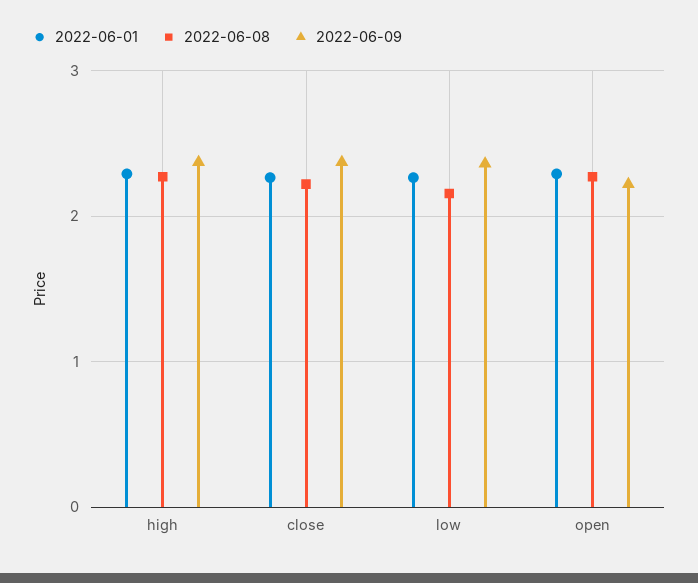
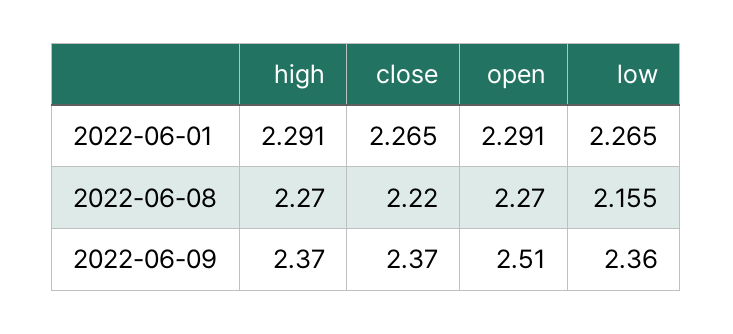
2022-06-09, open: 2.2 -> 2.51

